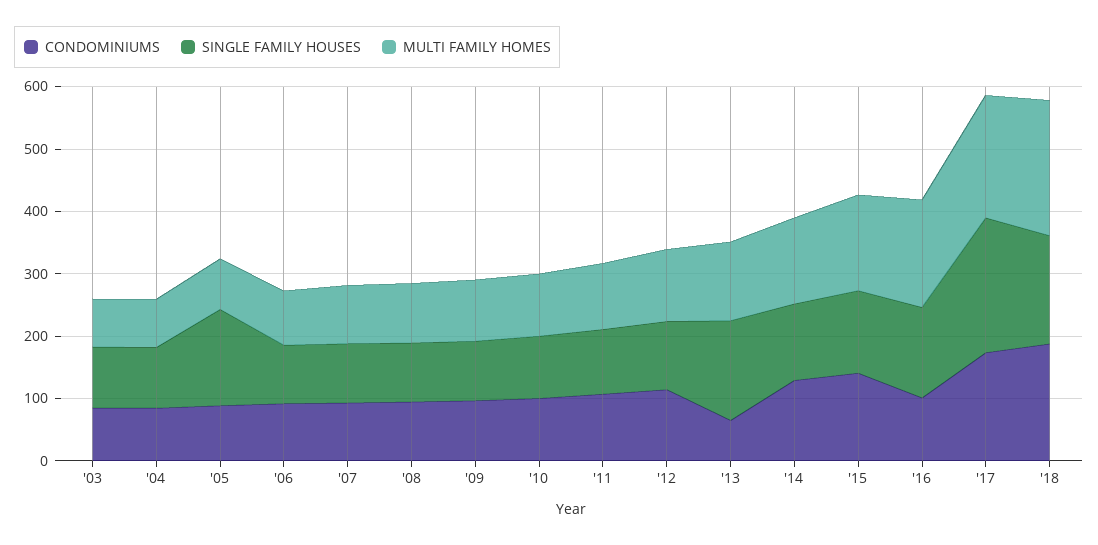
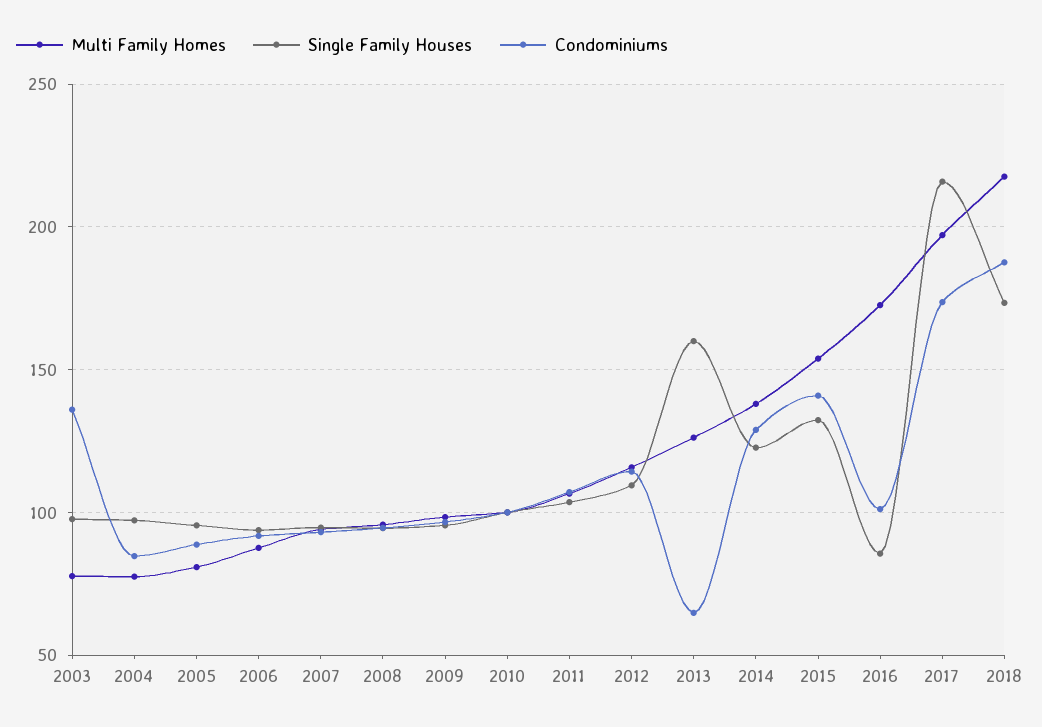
CONDOMINIUMS, '03: 80 -> 135
SINGLE FAMILY HOUSES, '05: 160 -> 95
SINGLE FAMILY HOUSES, '16: 140 -> 85

